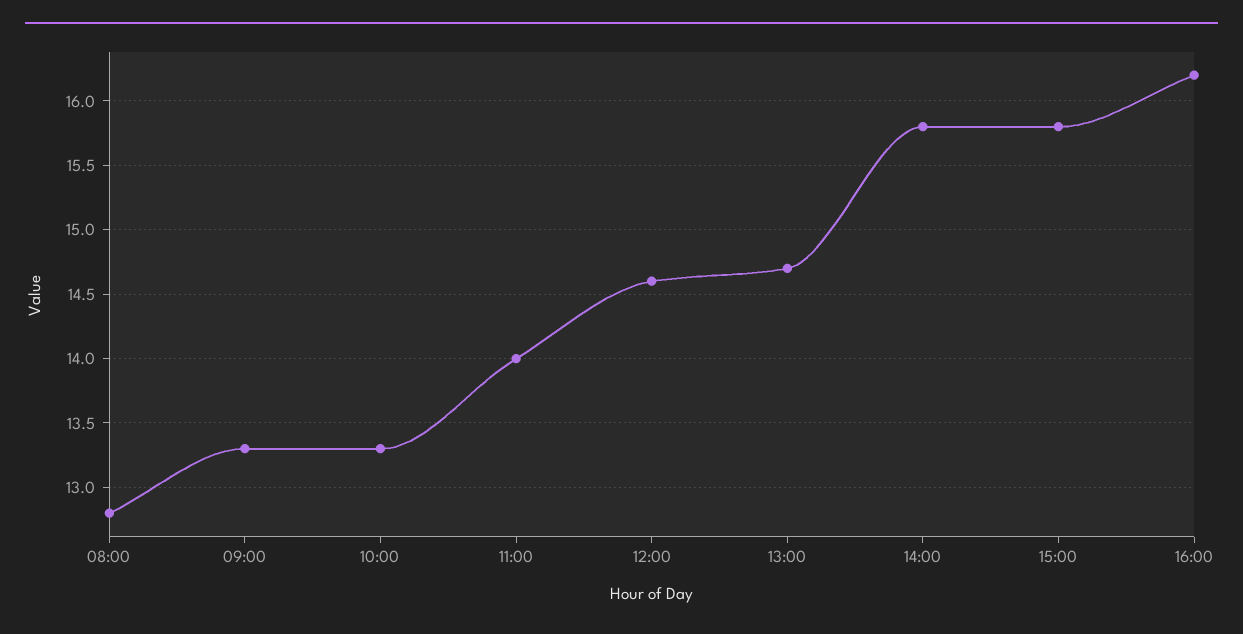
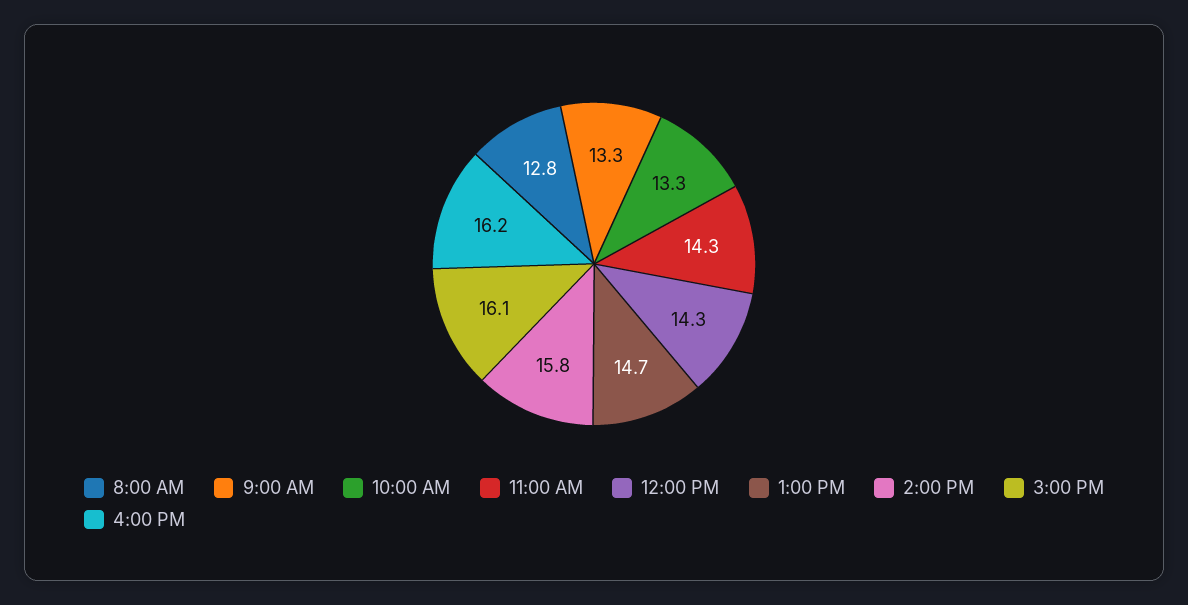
11:00: 14 -> 14.3
12:00: 14.6 -> 14.3
15:00: 15.8 -> 16.1

